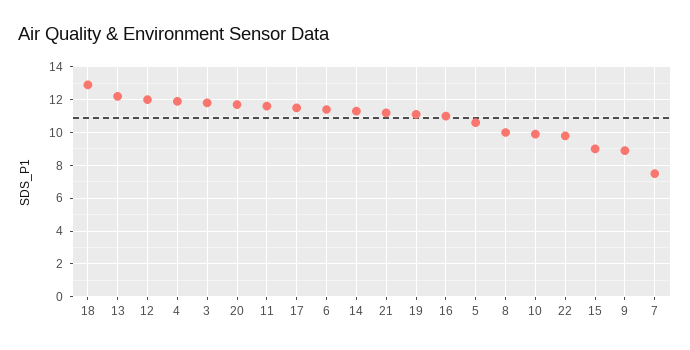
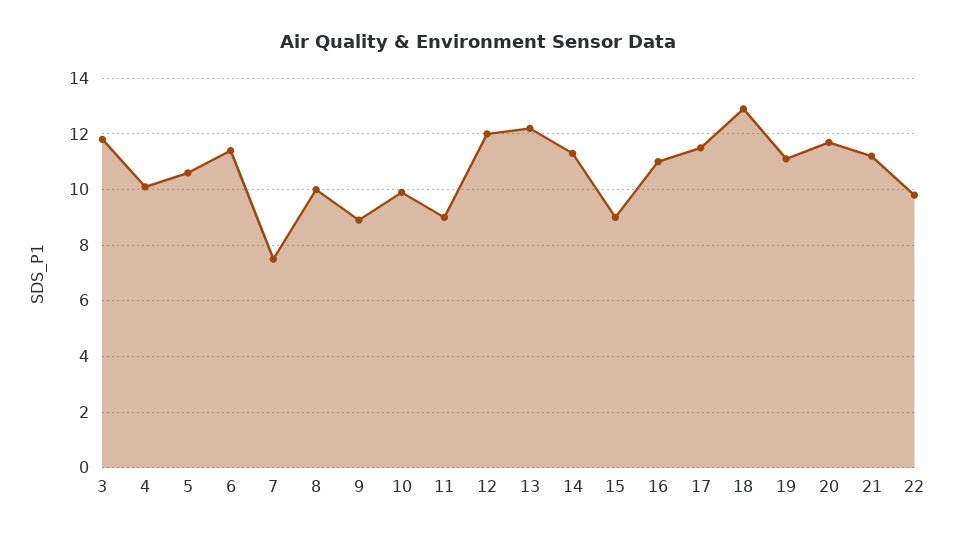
4: 12 -> 10
11: 11.5 -> 9

